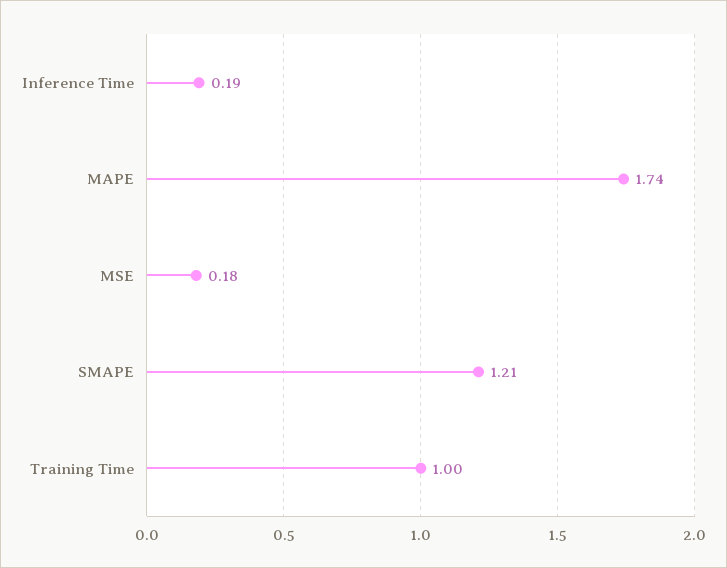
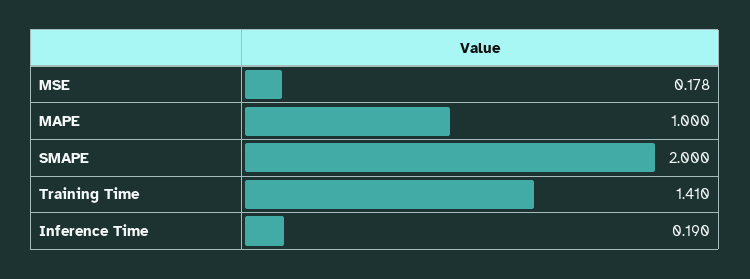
MAPE: 1.74 -> 1
SMAPE: 1.21 -> 2
Training Time: 1 -> 1.41

